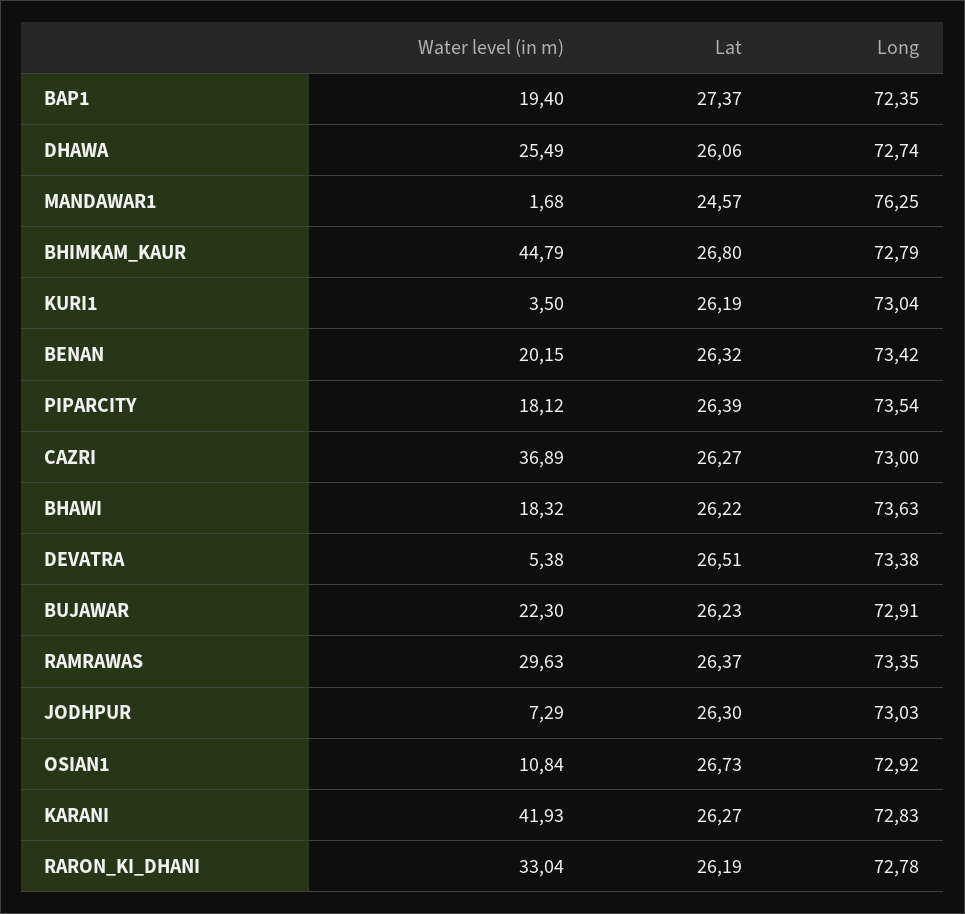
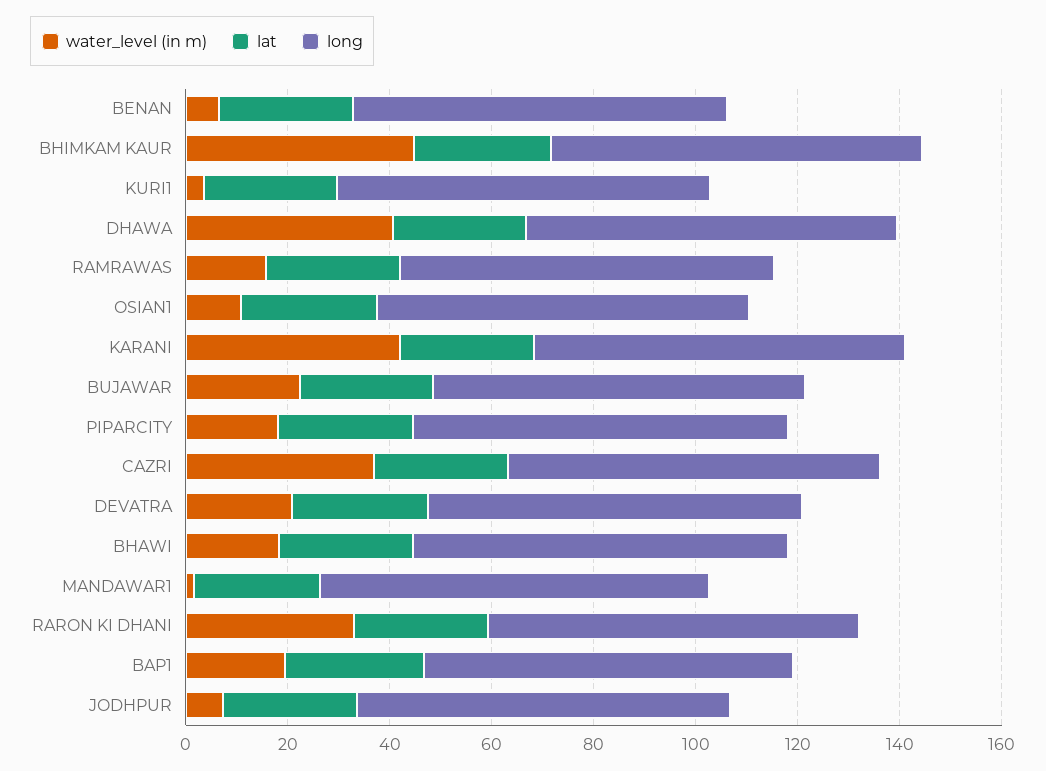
Water level (in m), DHAWA: 25.49 -> 40
Water level (in m), BENAN: 20.15 -> 5
Water level (in m), DEVATRA: 5.38 -> 20
Water level (in m), RAMRAWAS: 29.63 -> 15

